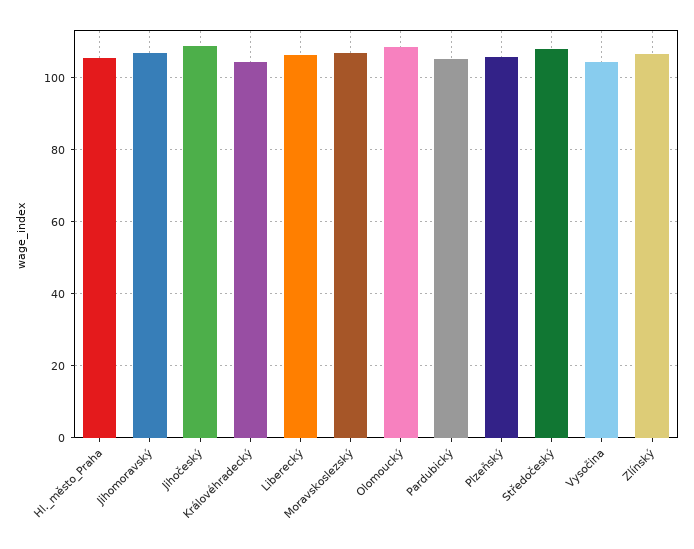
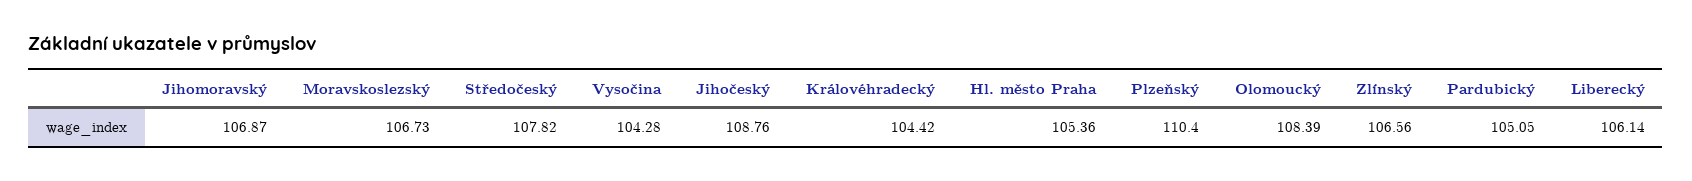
Plzeňský: 106 -> 110.4

